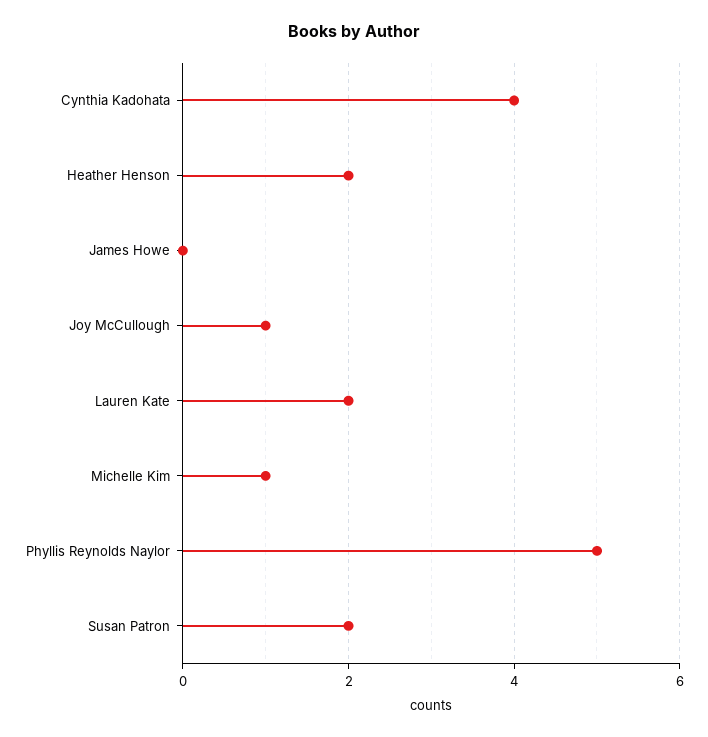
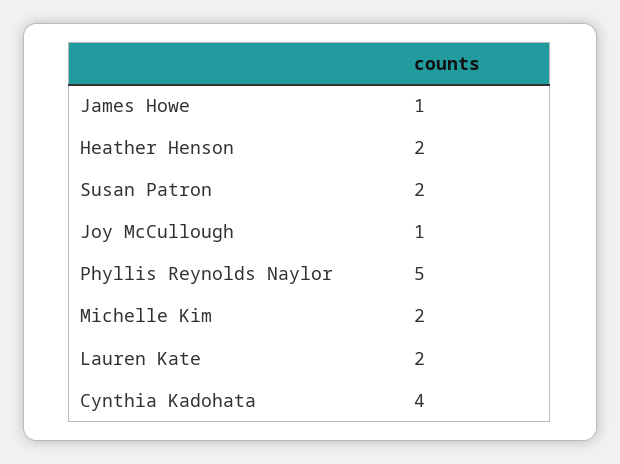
James Howe: 0 -> 1
Michelle Kim: 1 -> 2

